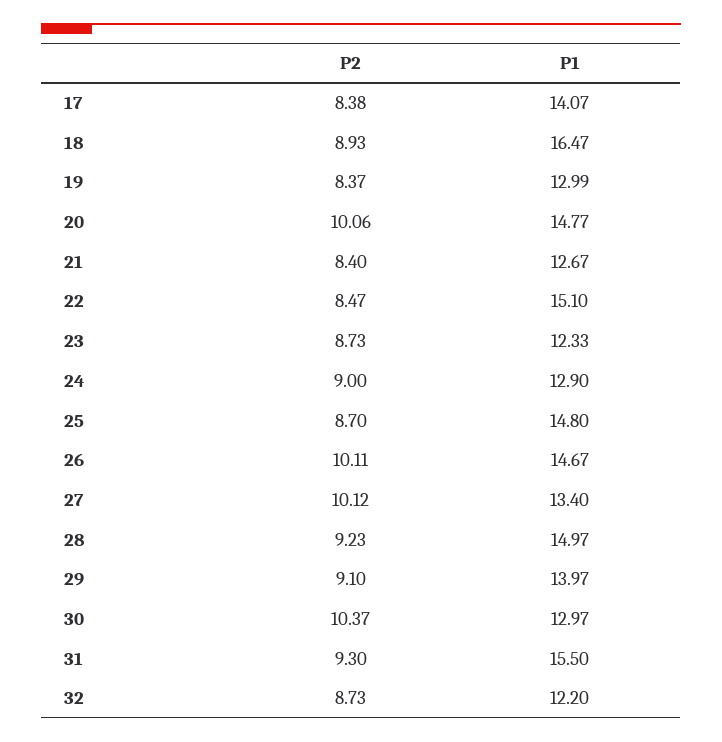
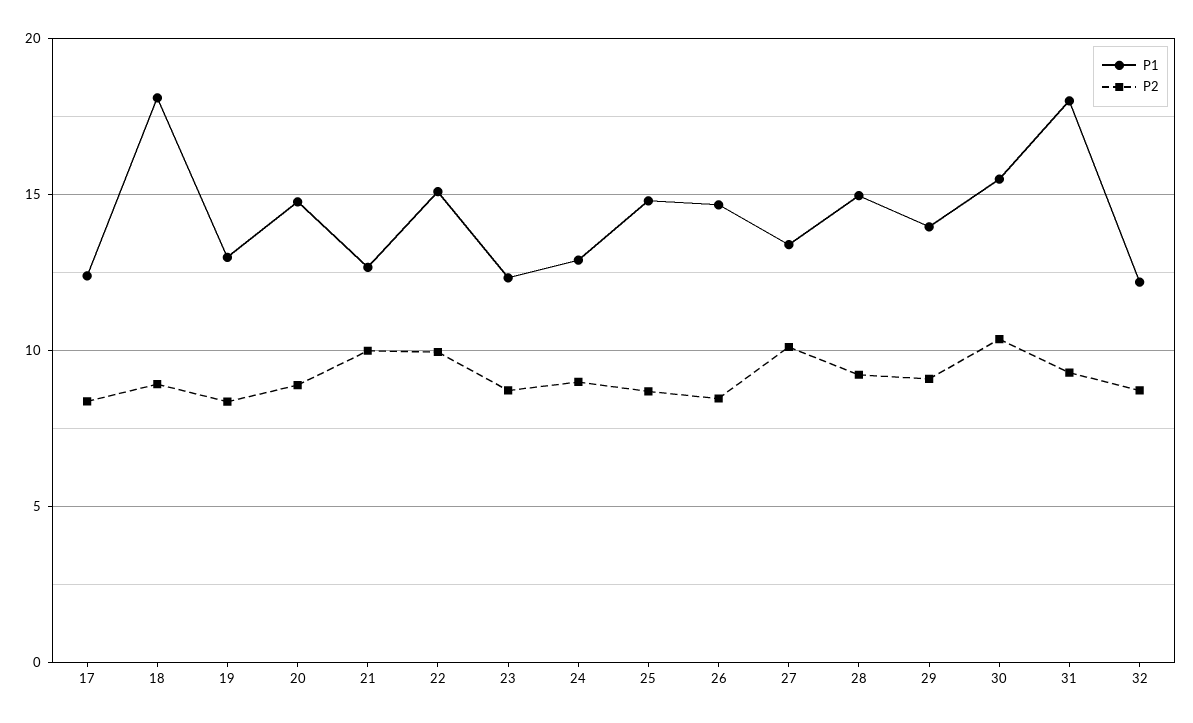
P1, 17: 14.07 -> 12.5
P1, 18: 16.47 -> 18
P2, 20: 10.06 -> 9
P2, 21: 8.4 -> 10
P2, 22: 8.47 -> 10
P2, 26: 10.11 -> 8.5
P1, 30: 12.97 -> 15.5
P1, 31: 15.5 -> 18

